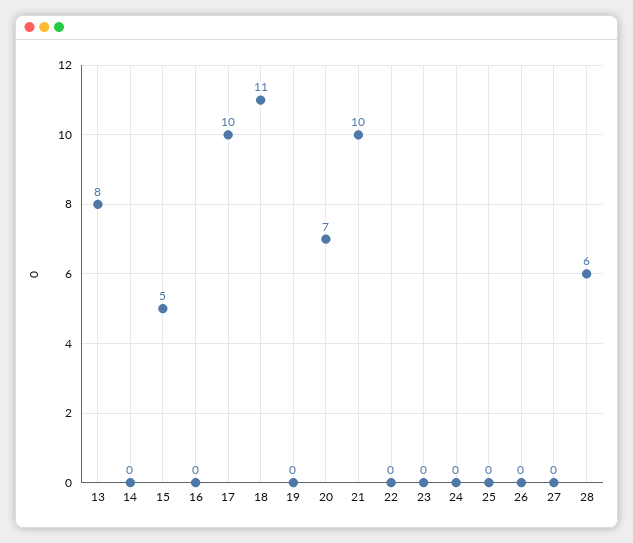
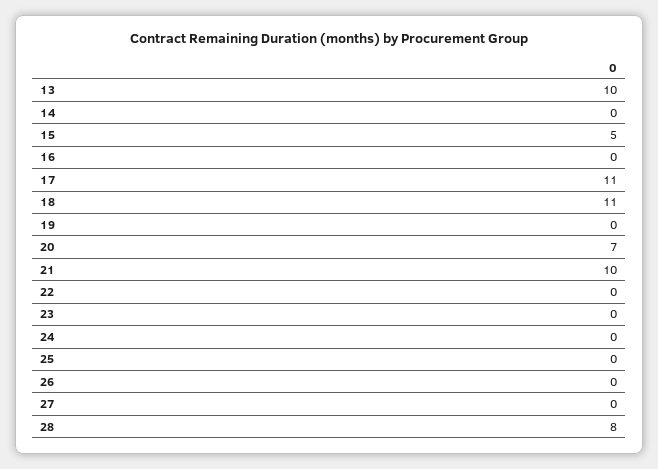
13: 8 -> 10
17: 10 -> 11
28: 6 -> 8

